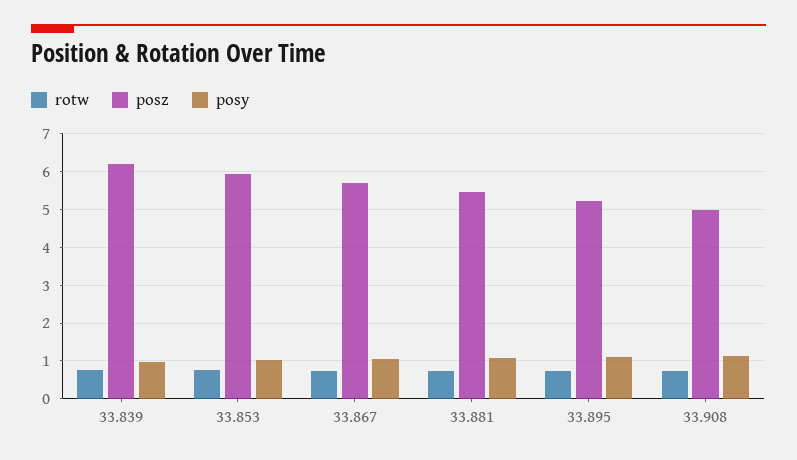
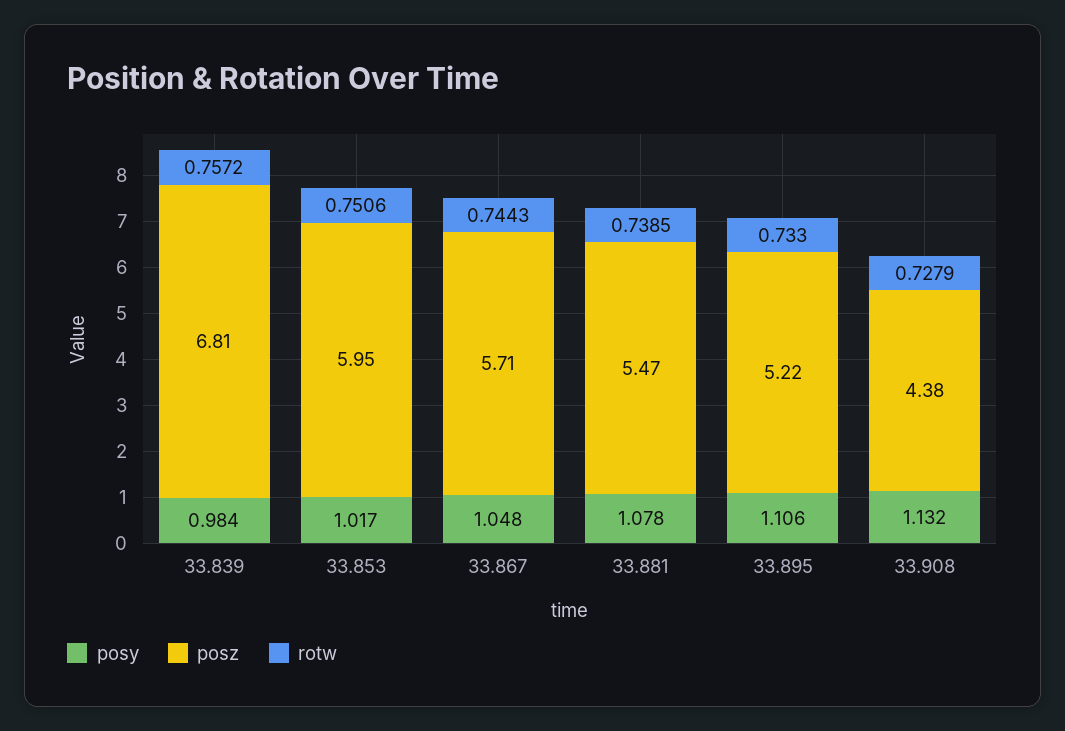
posz, 33.839: 6.2 -> 6.81
posz, 33.908: 5 -> 4.38

